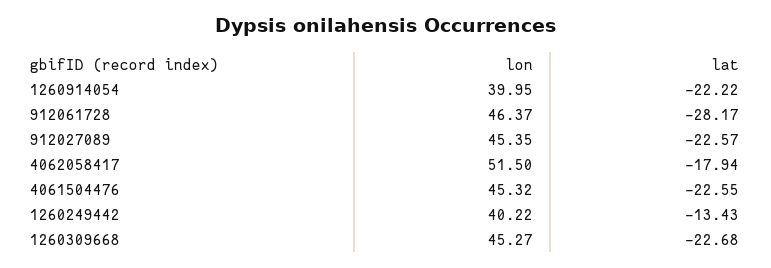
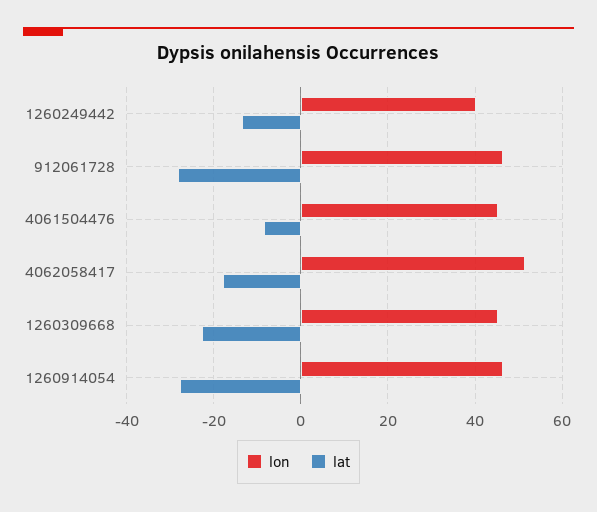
lon, 1260914054: 39.95 -> 46
lat, 1260914054: -22.22 -> -28
lon, 912027089: 45.35 -> none
lat, 912027089: -22.57 -> none
lat, 4061504476: -22.55 -> -8

